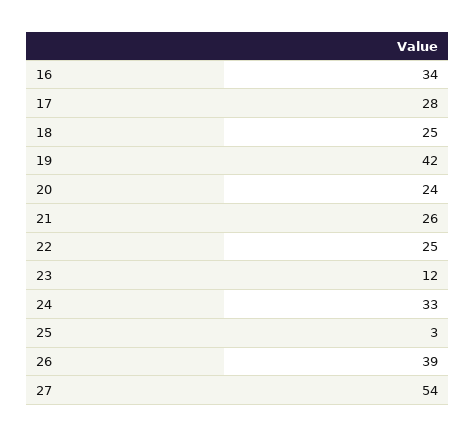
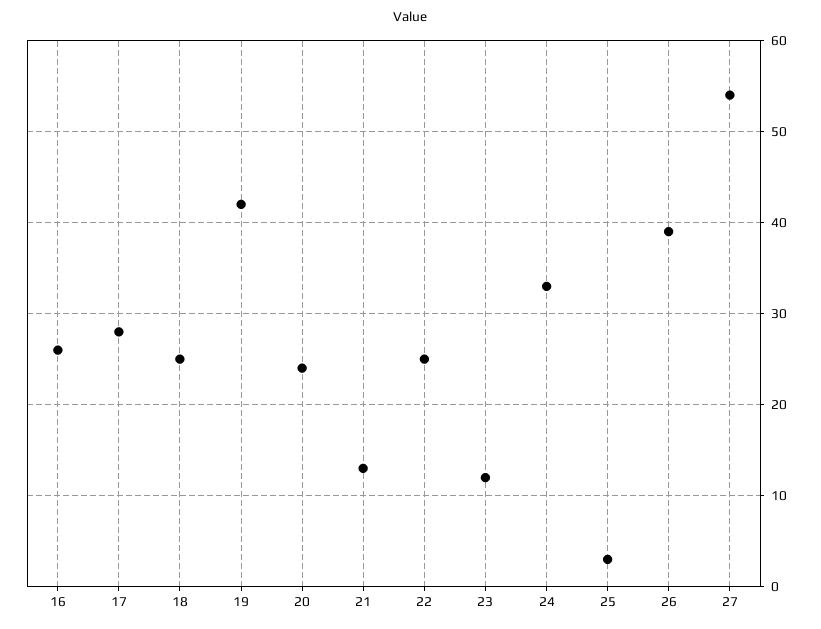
16: 34 -> 26
21: 26 -> 13

